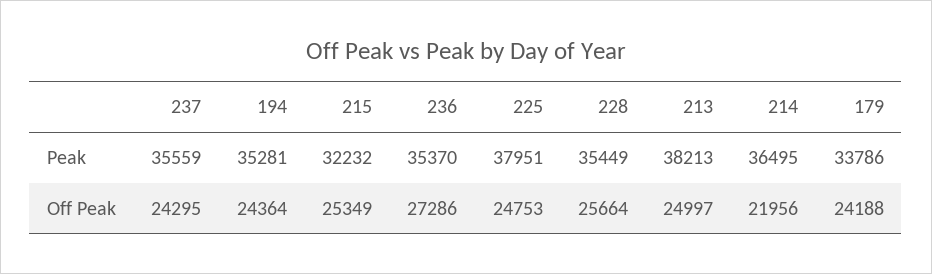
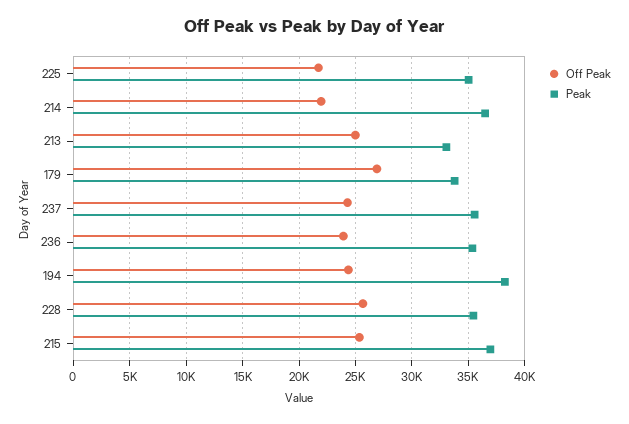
Peak, 194: 35281 -> 38000
Peak, 215: 32232 -> 37000
Peak, 225: 37951 -> 35000
Peak, 213: 38213 -> 33000
Off Peak, 236: 27286 -> 24000
Off Peak, 225: 24753 -> 22000
Off Peak, 179: 24188 -> 27000

